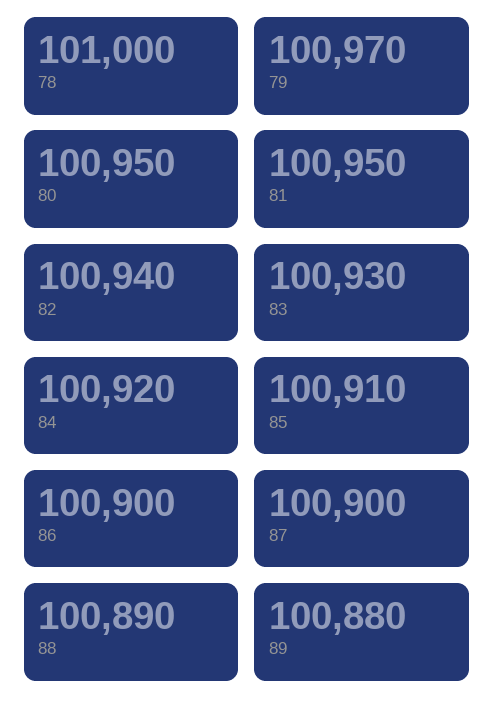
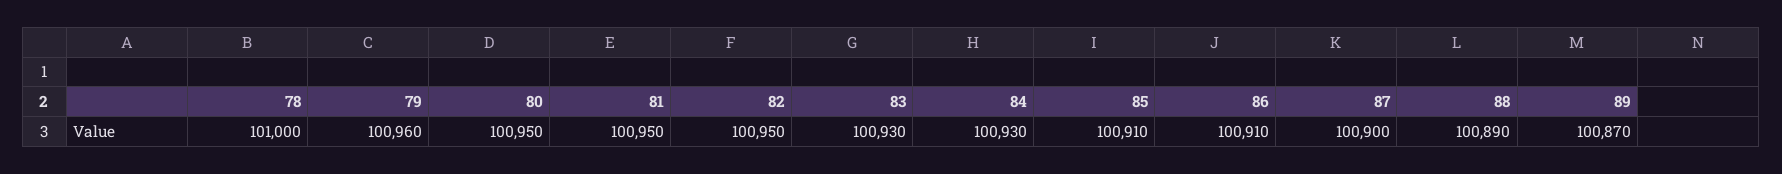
79: 100970 -> 100960
82: 100940 -> 100950
84: 100920 -> 100930
86: 100900 -> 100910
89: 100880 -> 100870

